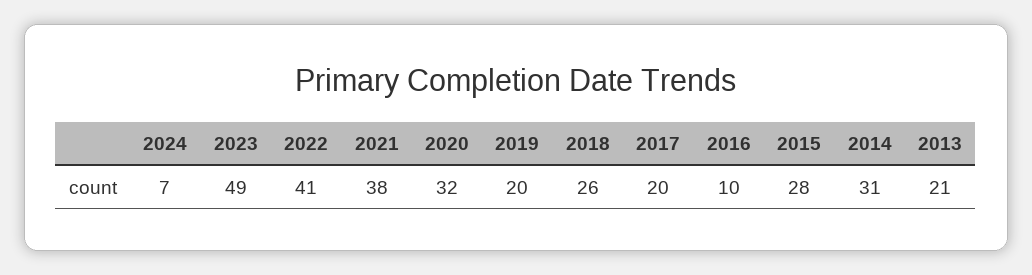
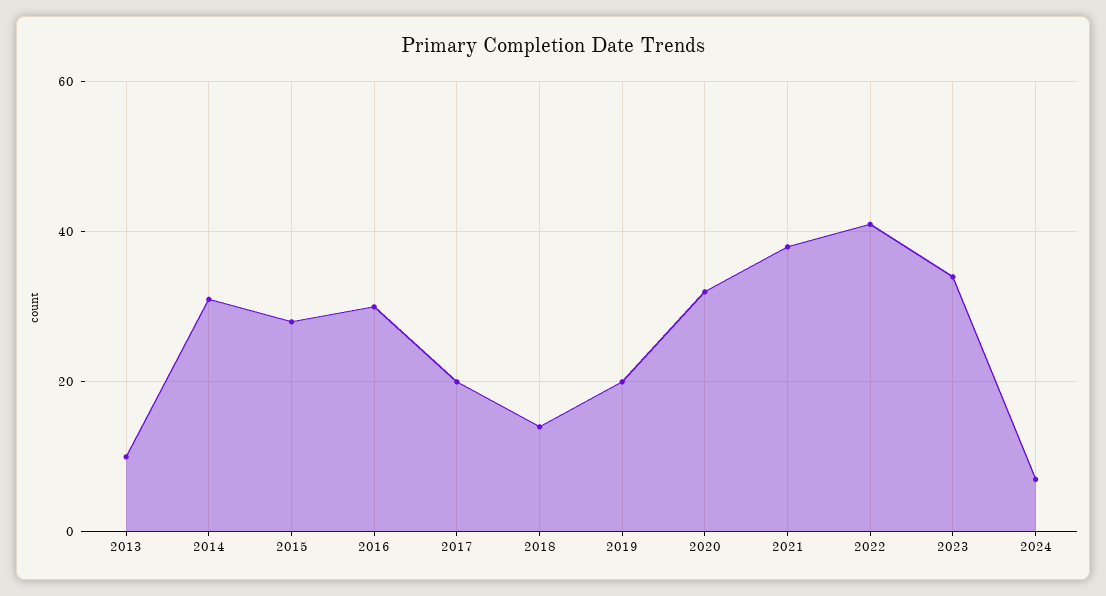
2023: 49 -> 35
2018: 26 -> 15
2016: 10 -> 30
2013: 21 -> 10

